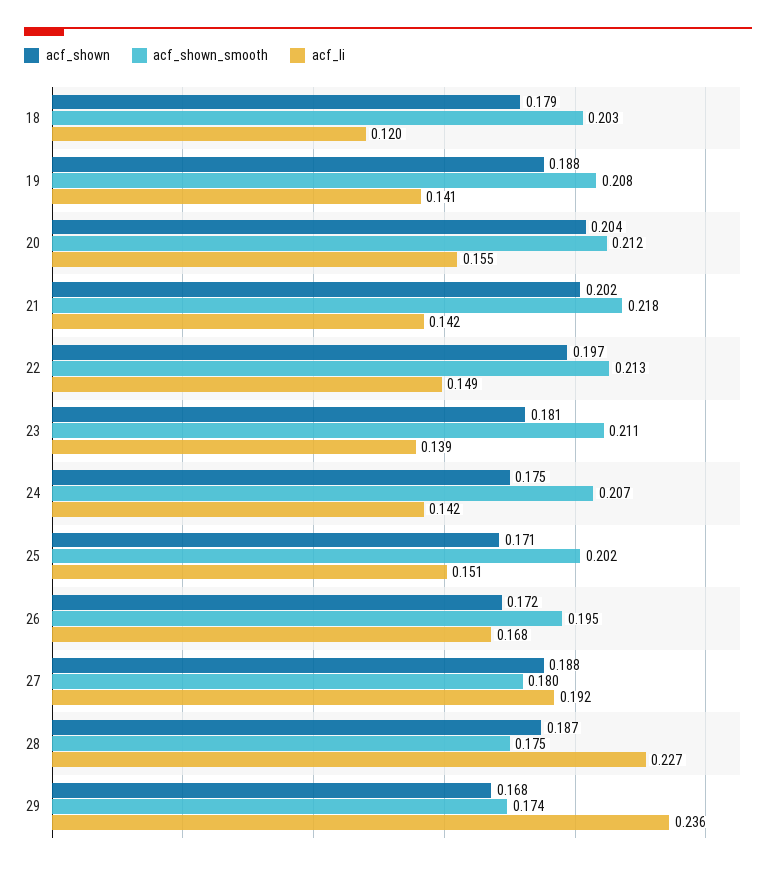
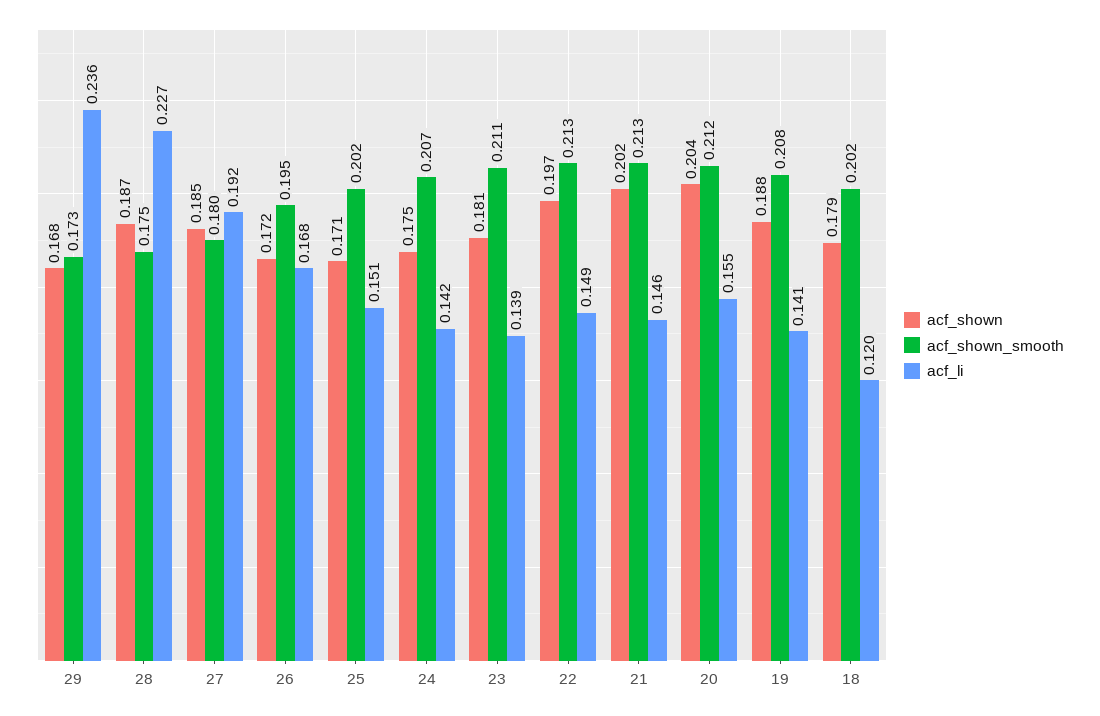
acf_shown_smooth, 18: 0.203 -> 0.202
acf_shown_smooth, 21: 0.218 -> 0.213
acf_li, 21: 0.142 -> 0.146
acf_shown, 27: 0.188 -> 0.185
acf_shown_smooth, 29: 0.174 -> 0.173

